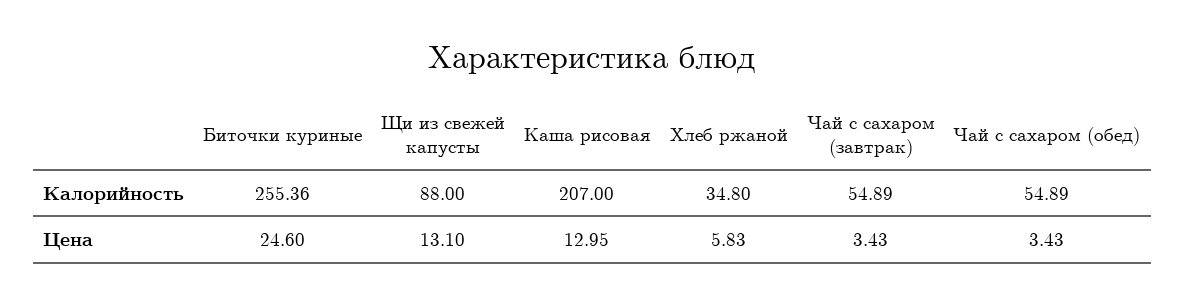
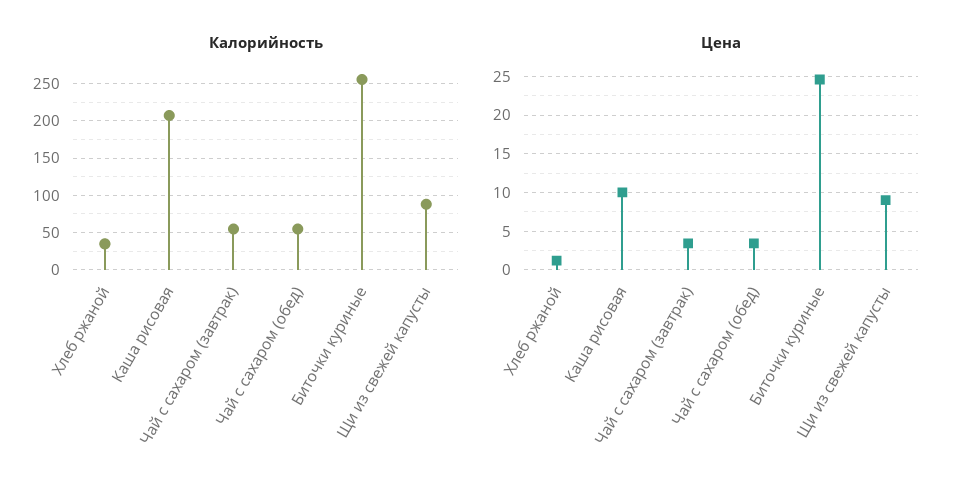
Цена, Щи из свежей капусты: 13.1 -> 9
Цена, Каша рисовая: 12.95 -> 10
Цена, Хлеб ржаной: 5.83 -> 1

